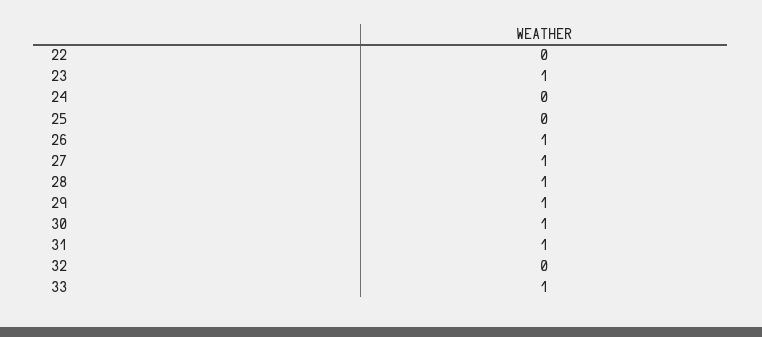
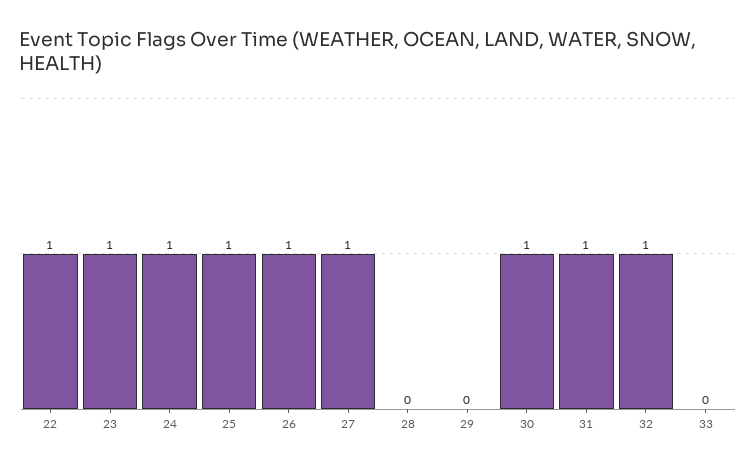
22: 0 -> 1
24: 0 -> 1
25: 0 -> 1
28: 1 -> 0
29: 1 -> 0
32: 0 -> 1
33: 1 -> 0

